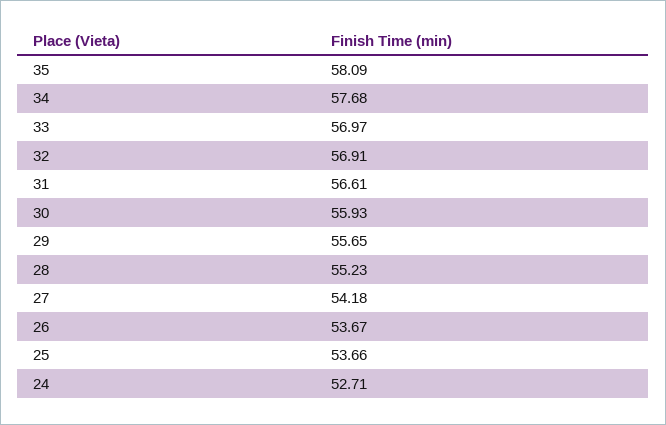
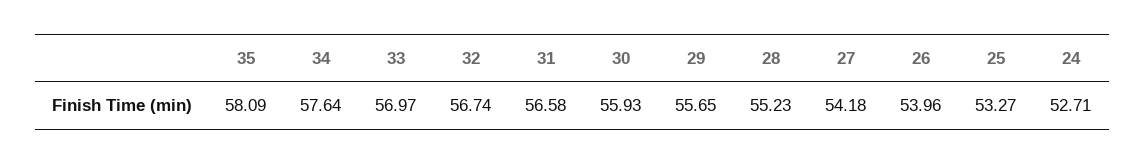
34: 57.68 -> 57.64
32: 56.91 -> 56.74
31: 56.61 -> 56.58
26: 53.67 -> 53.96
25: 53.66 -> 53.27

